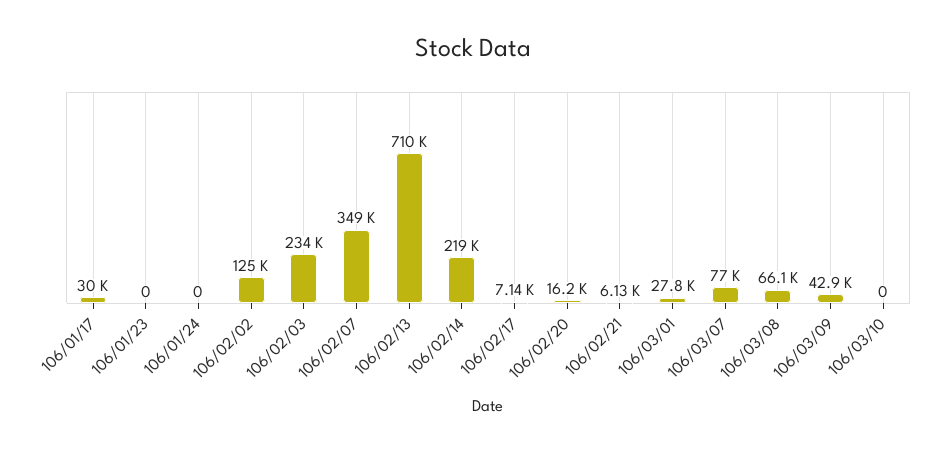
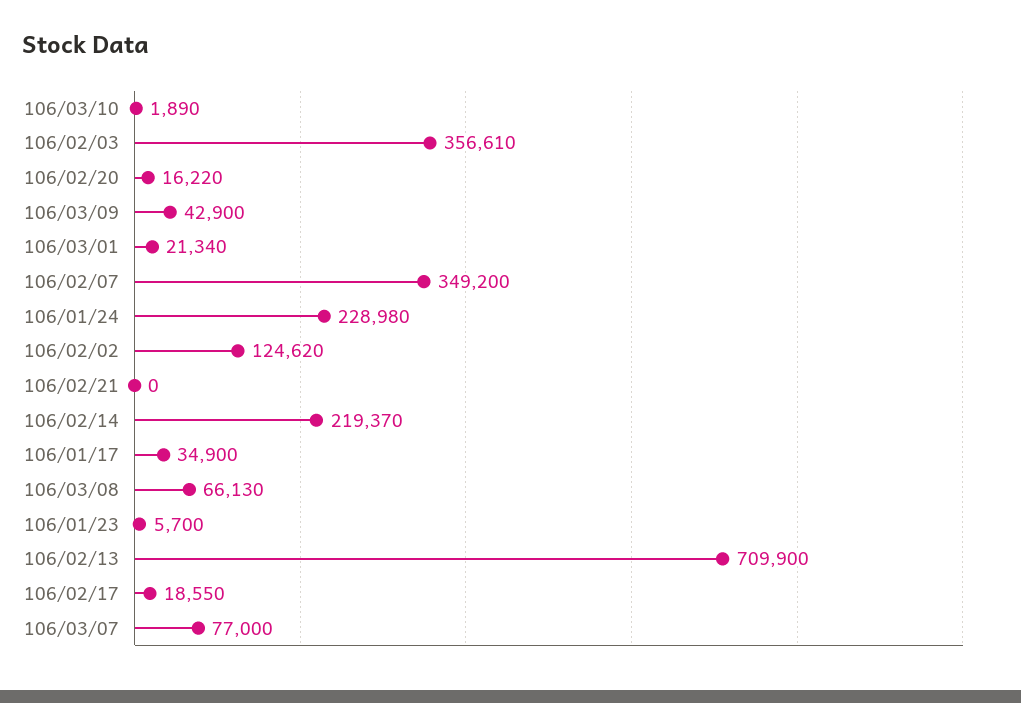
106/01/17: 30000 -> 34900
106/01/23: 0 -> 5700
106/01/24: 0 -> 228980
106/02/03: 234000 -> 356610
106/02/17: 7140 -> 18550
106/02/21: 6130 -> 0
106/03/01: 27800 -> 21340
106/03/10: 0 -> 1890

